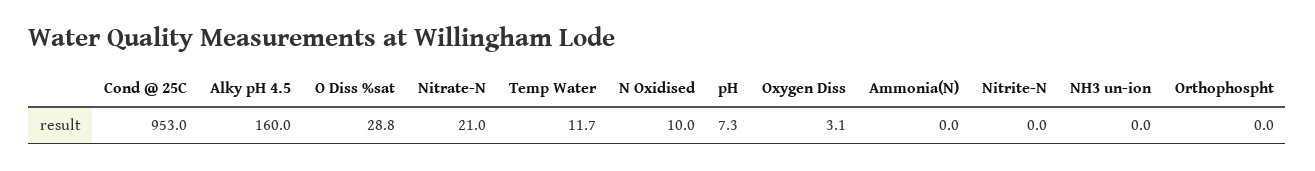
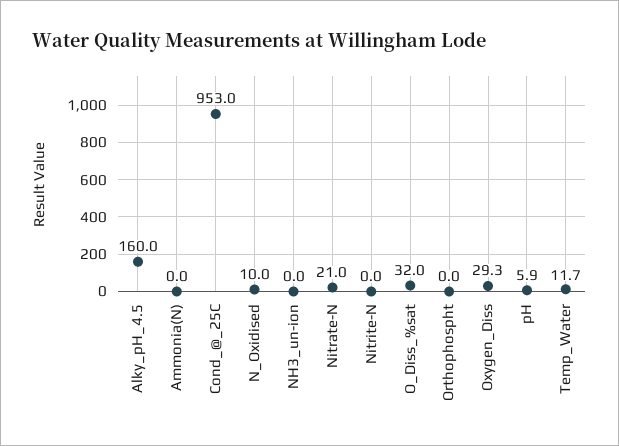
O Diss %sat: 28.8 -> 32
pH: 7.3 -> 5.9
Oxygen Diss: 3.1 -> 29.3

